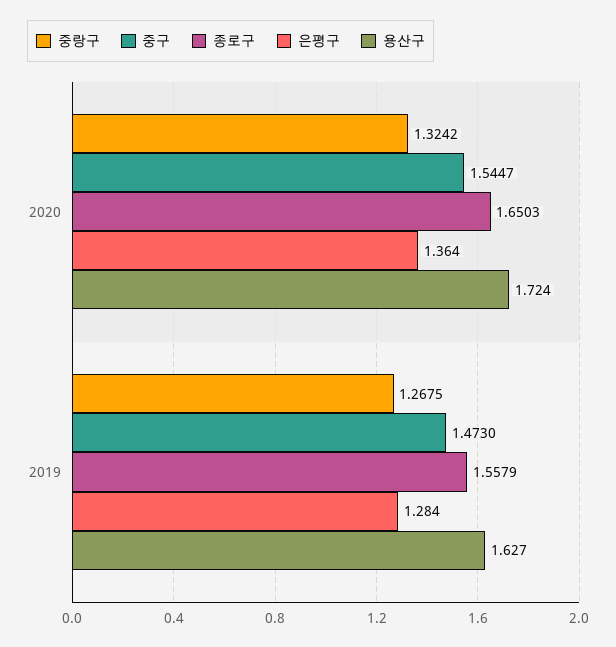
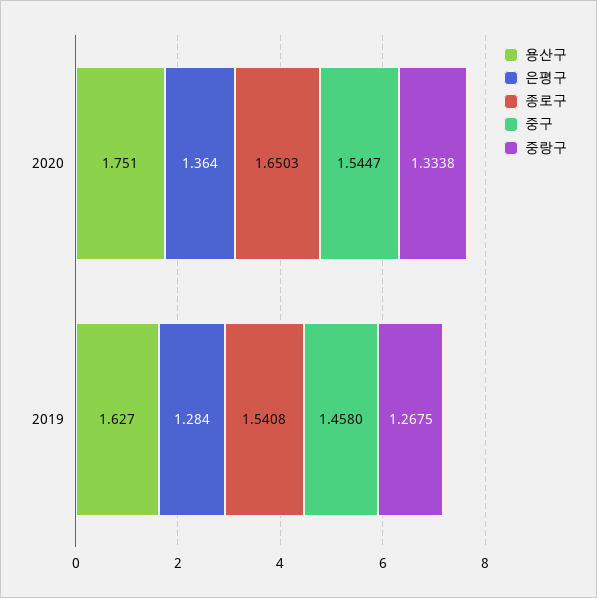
중랑구, 2020: 1.3242 -> 1.3338
용산구, 2020: 1.724 -> 1.751
중구, 2019: 1.473 -> 1.458
종로구, 2019: 1.5579 -> 1.5408

